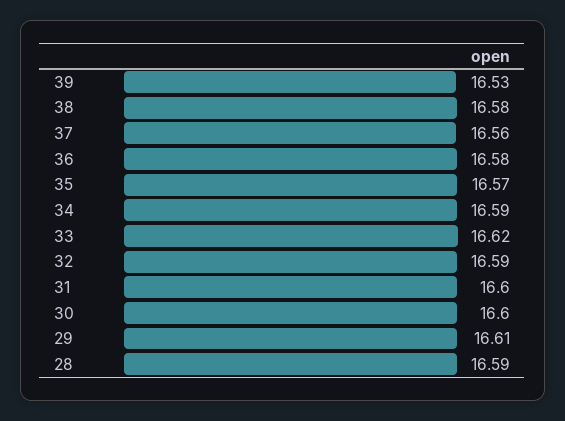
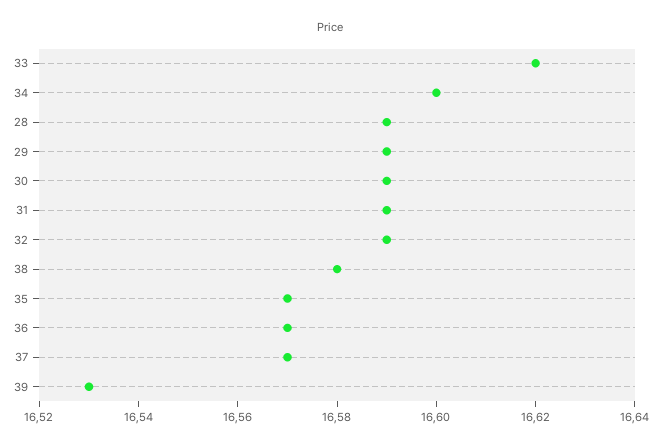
37: 16.56 -> 16.57
36: 16.58 -> 16.57
34: 16.59 -> 16.6
31: 16.6 -> 16.59
30: 16.6 -> 16.59
29: 16.61 -> 16.59

